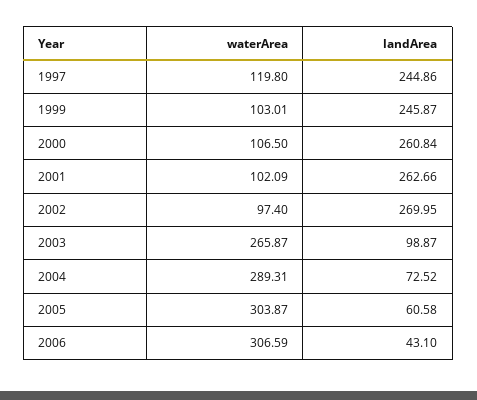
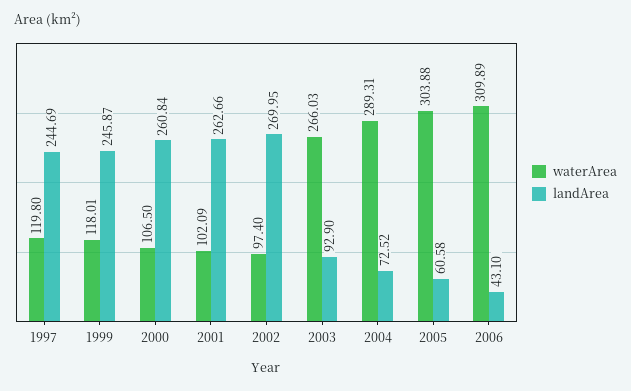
landArea, 1997: 244.86 -> 244.69
waterArea, 1999: 103.01 -> 118.01
waterArea, 2003: 265.87 -> 266.03
landArea, 2003: 98.87 -> 92.9
waterArea, 2005: 303.87 -> 303.88
waterArea, 2006: 306.59 -> 309.89

